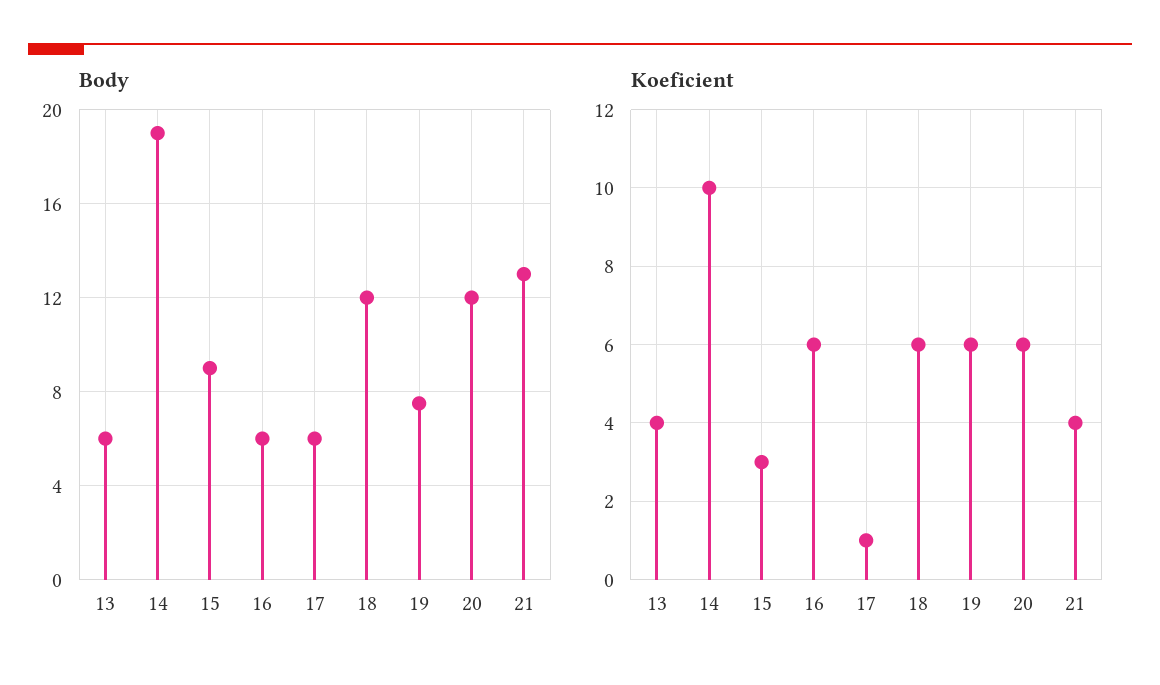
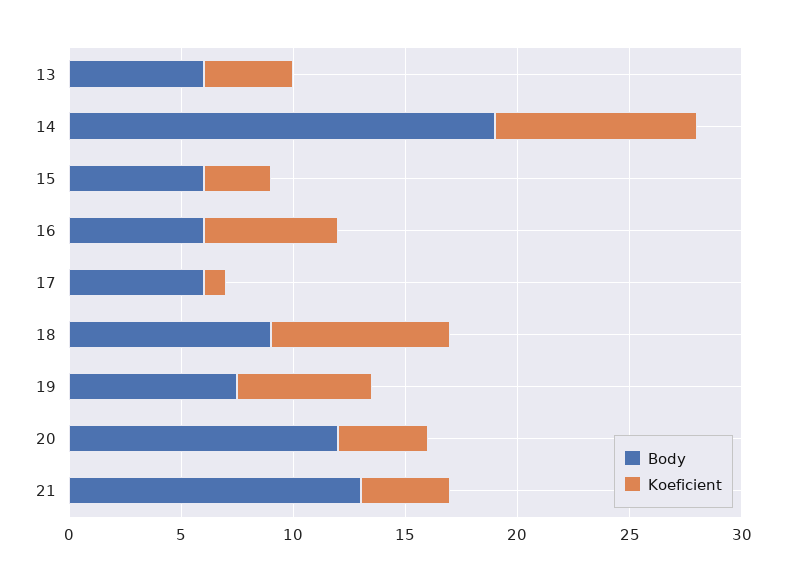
Body, 15: 9 -> 6
Body, 18: 12 -> 9
Koeficient, 14: 10 -> 9
Koeficient, 18: 6 -> 8
Koeficient, 20: 6 -> 4

